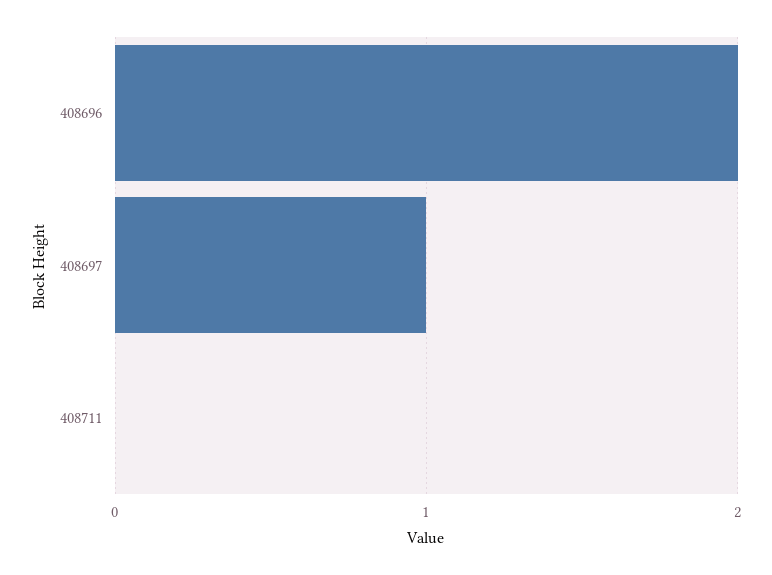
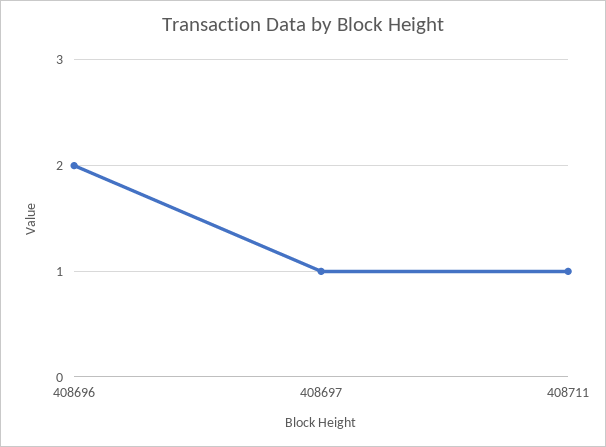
408711: 0 -> 1

